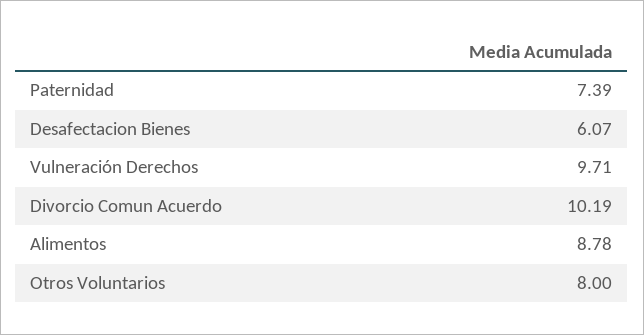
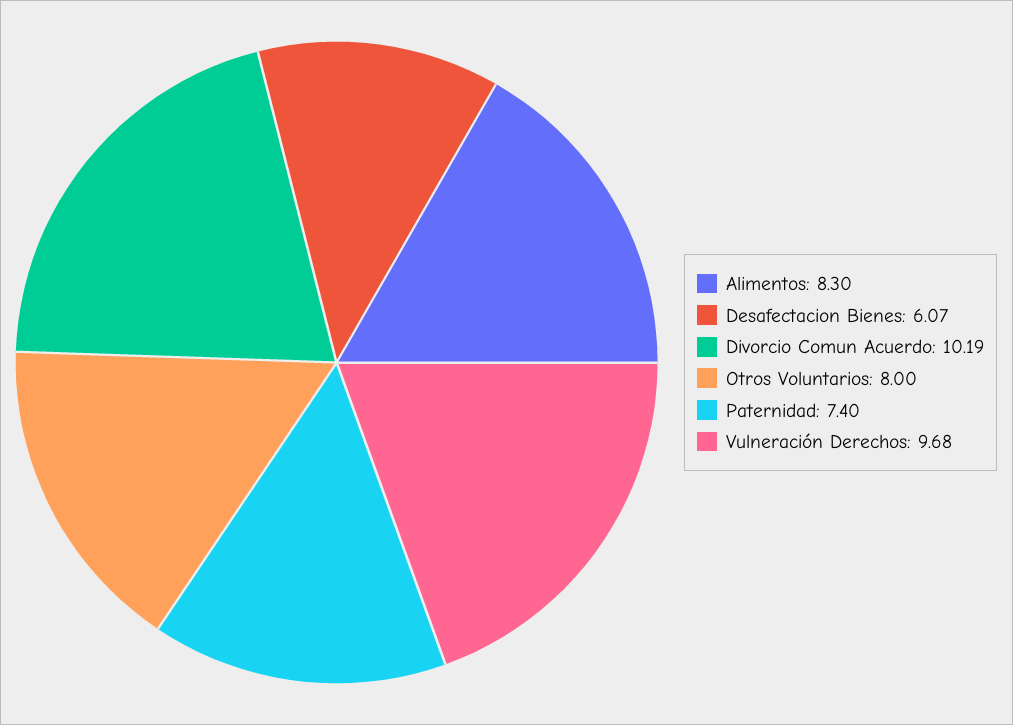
Paternidad: 7.39 -> 7.4
Vulneración Derechos: 9.71 -> 9.68
Alimentos: 8.78 -> 8.3

